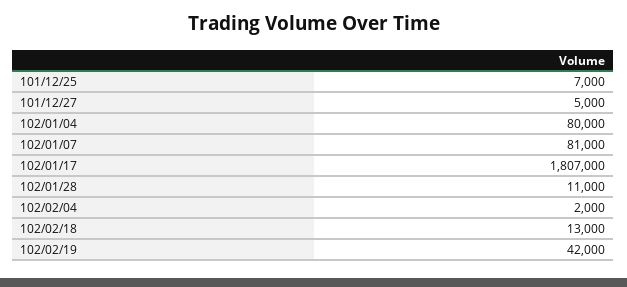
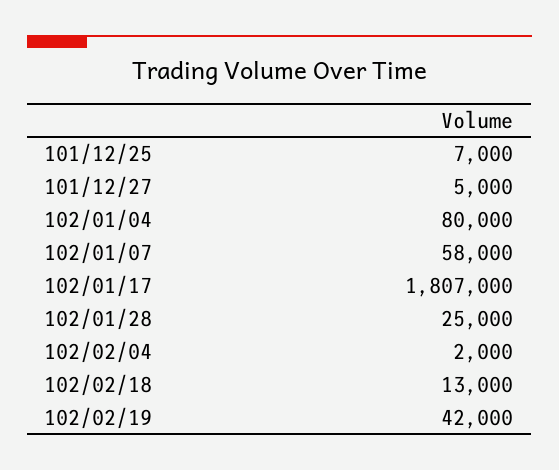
102/01/07: 81000 -> 58000
102/01/28: 11000 -> 25000

